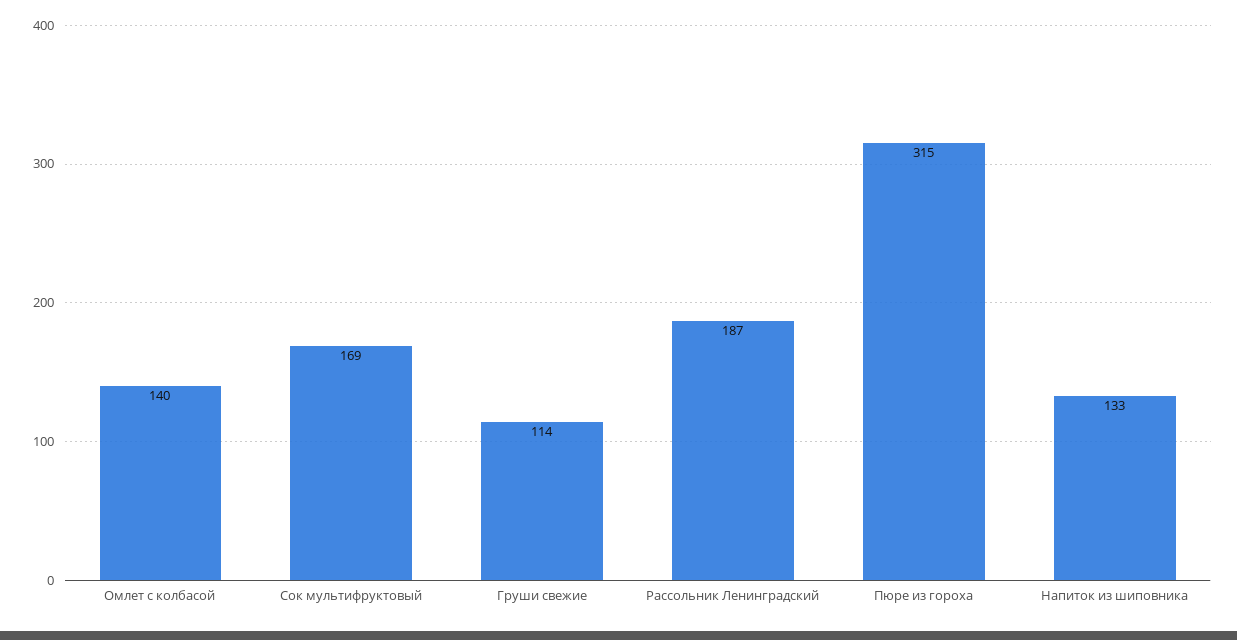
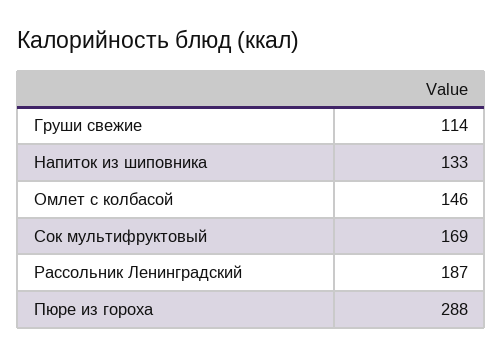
Омлет с колбасой: 140 -> 146
Пюре из гороха: 315 -> 288

